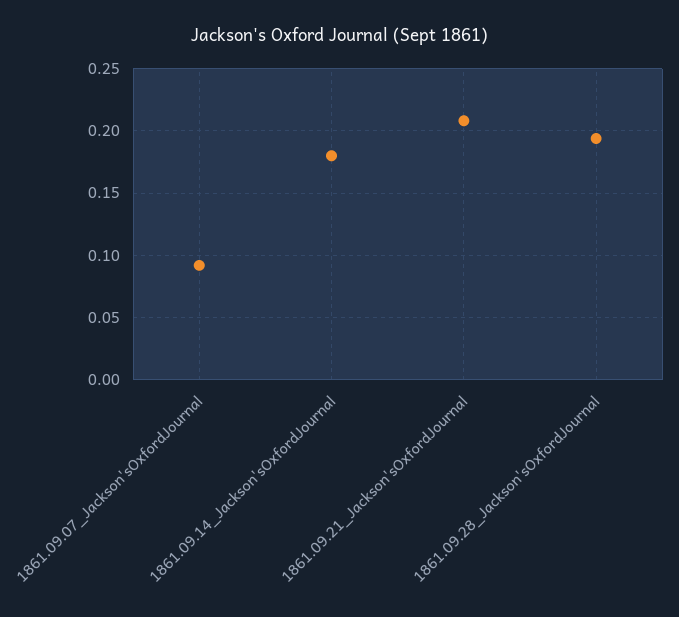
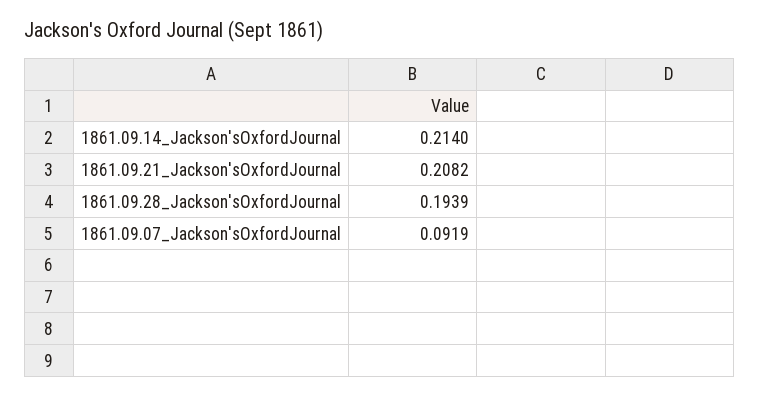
1861.09.14_Jackson'sOxfordJournal: 0.18 -> 0.214

